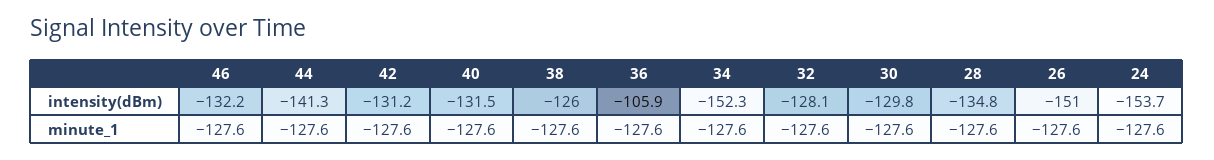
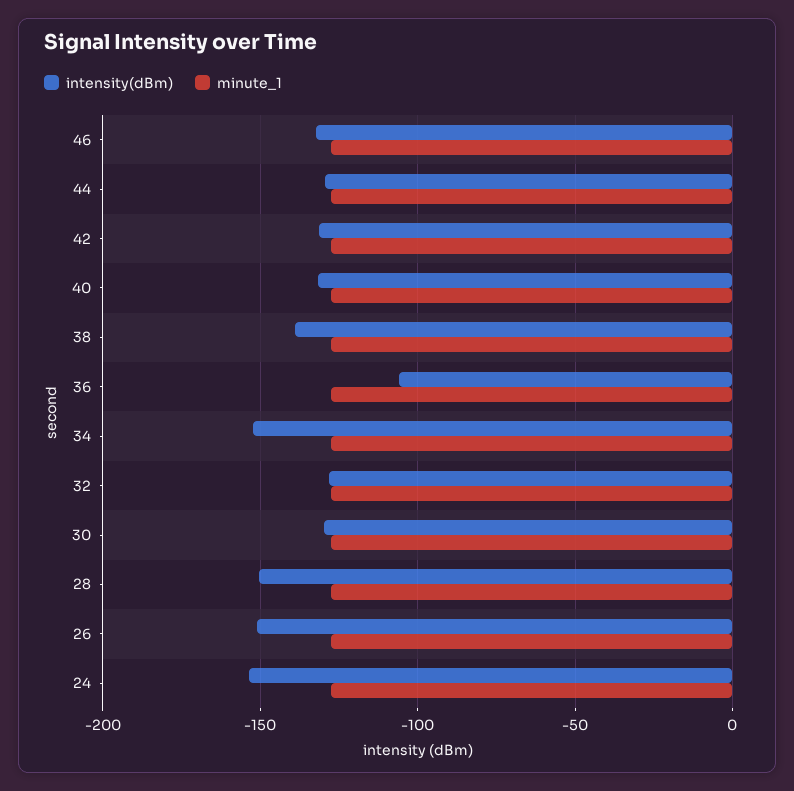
intensity(dBm), 44: -141.3 -> -130
intensity(dBm), 38: -126 -> -140
intensity(dBm), 28: -134.8 -> -150

